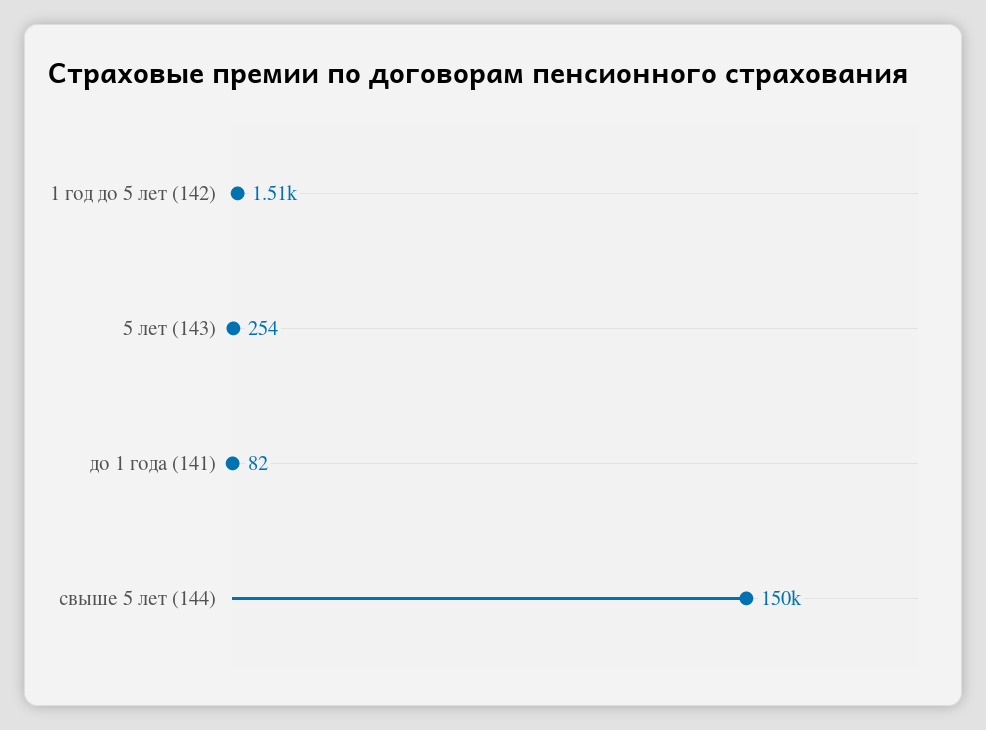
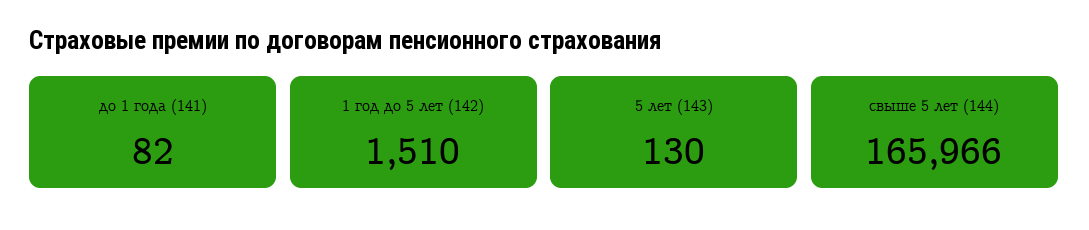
5 лет (143): 254 -> 130
свыше 5 лет (144): 150000 -> 165966

